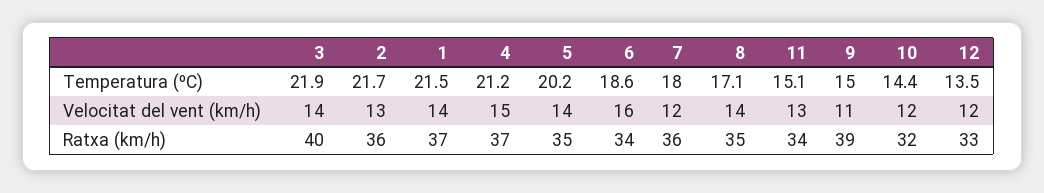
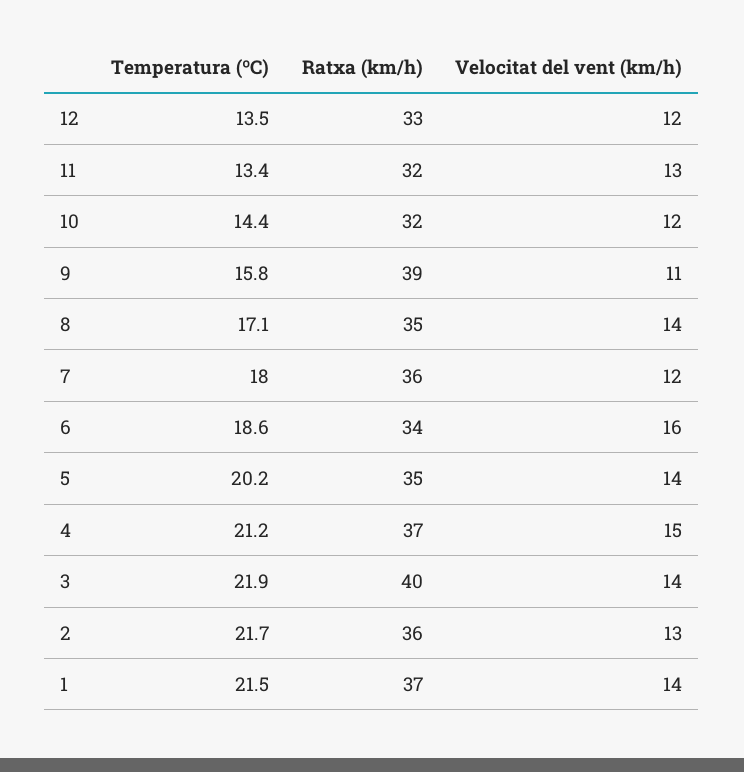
11, Temperatura (ºC): 15.1 -> 13.4
9, Temperatura (ºC): 15 -> 15.8
11, Ratxa (km/h): 34 -> 32

